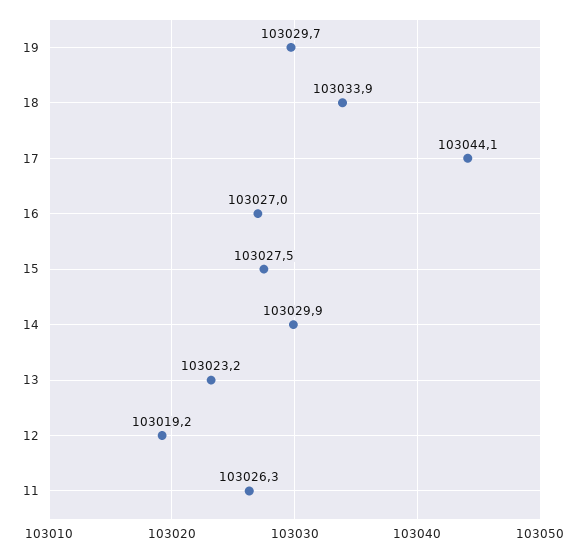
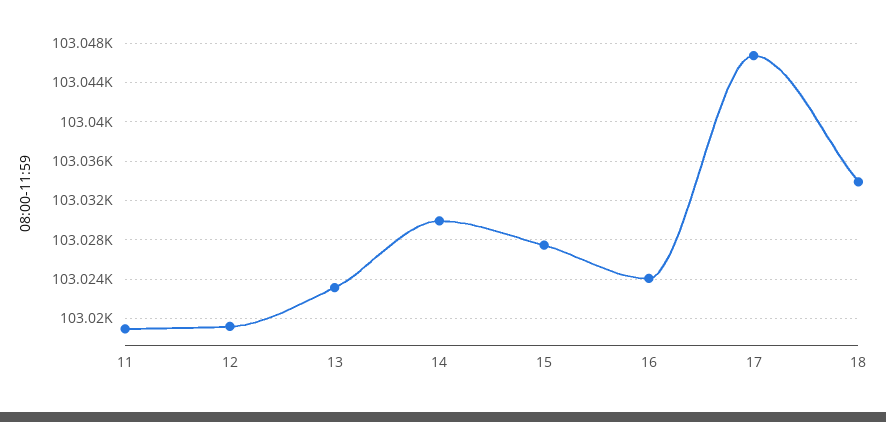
19: 103029.7 -> none
17: 103044.1 -> 103047
16: 103027 -> 103024
11: 103026.3 -> 103019

